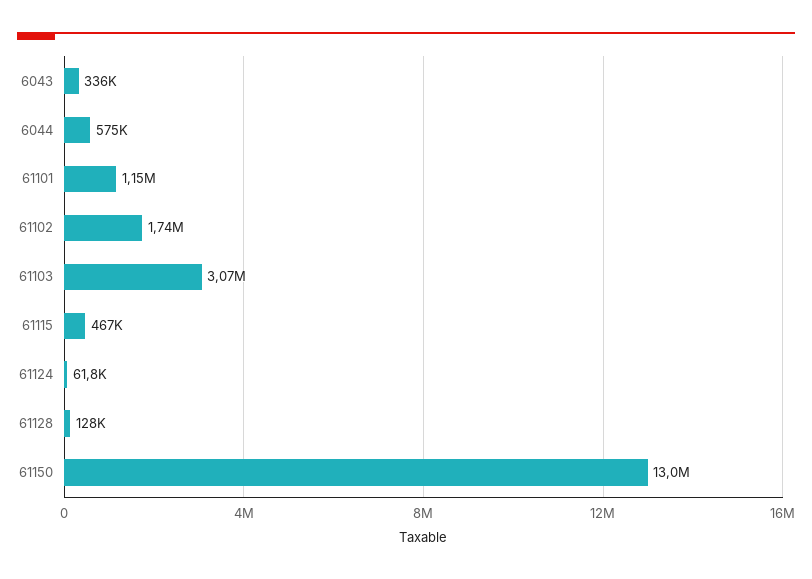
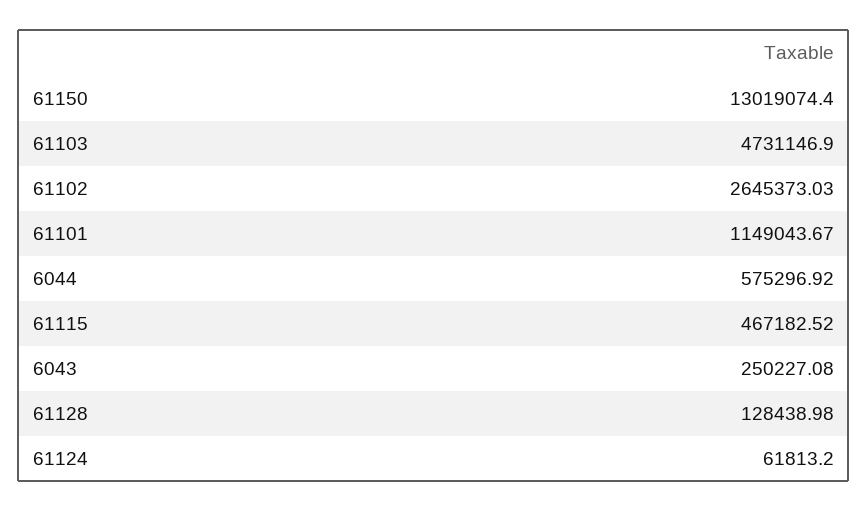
6043: 336000 -> 250227.08
61102: 1740000 -> 2645373.03
61103: 3070000 -> 4731146.9

